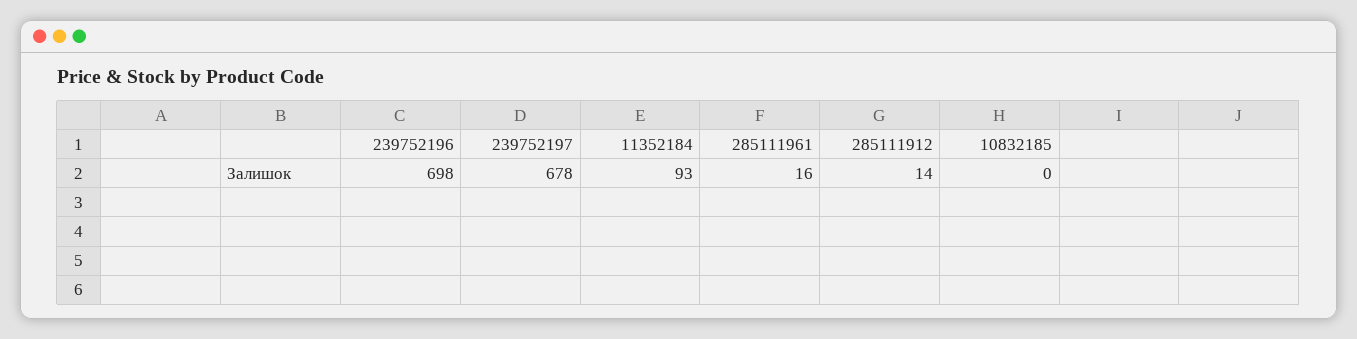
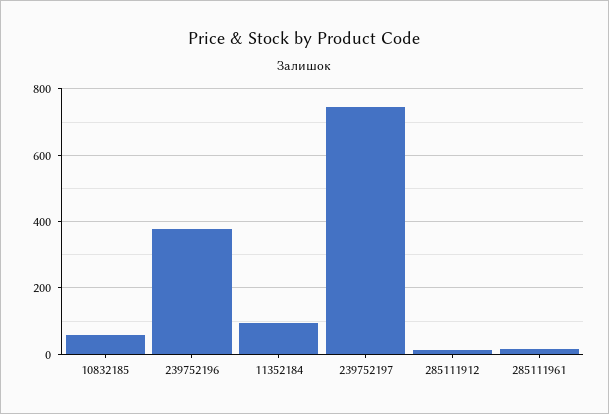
239752196: 698 -> 380
239752197: 678 -> 740
10832185: 0 -> 60

